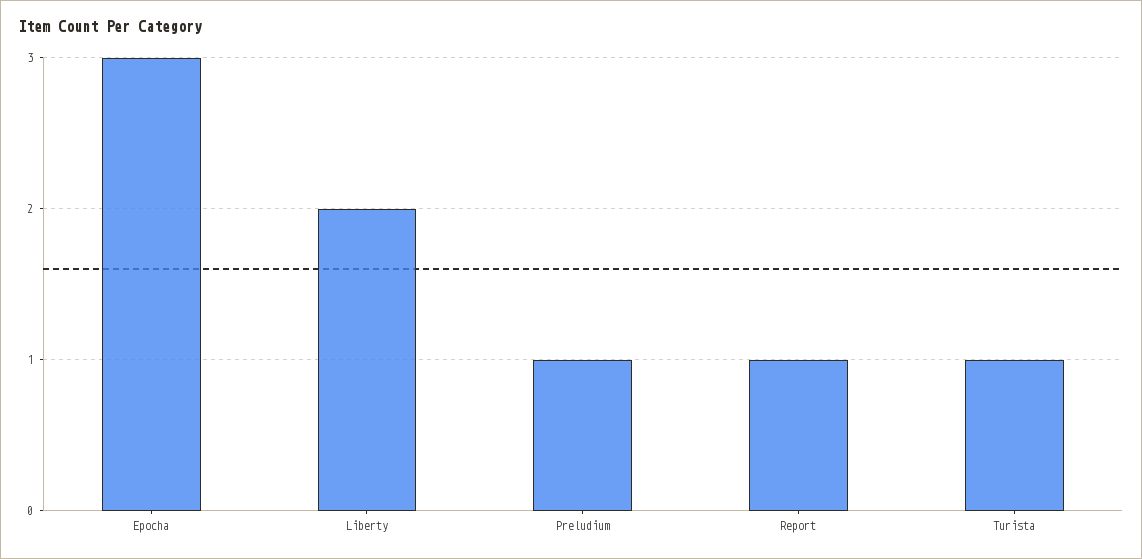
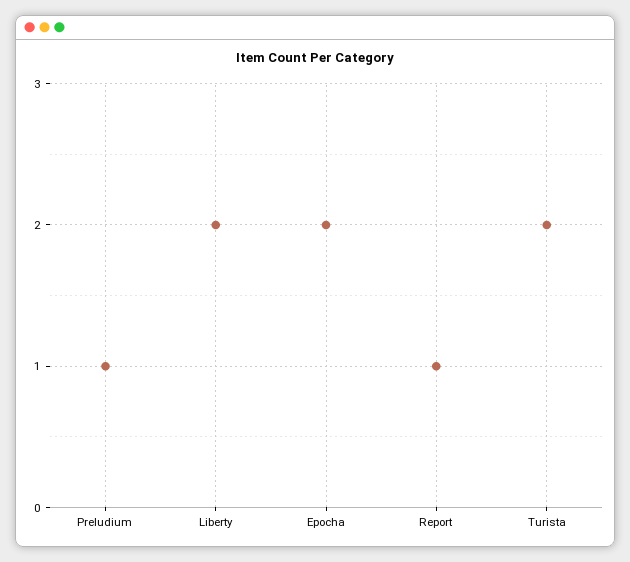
Epocha: 3 -> 2
Turista: 1 -> 2

